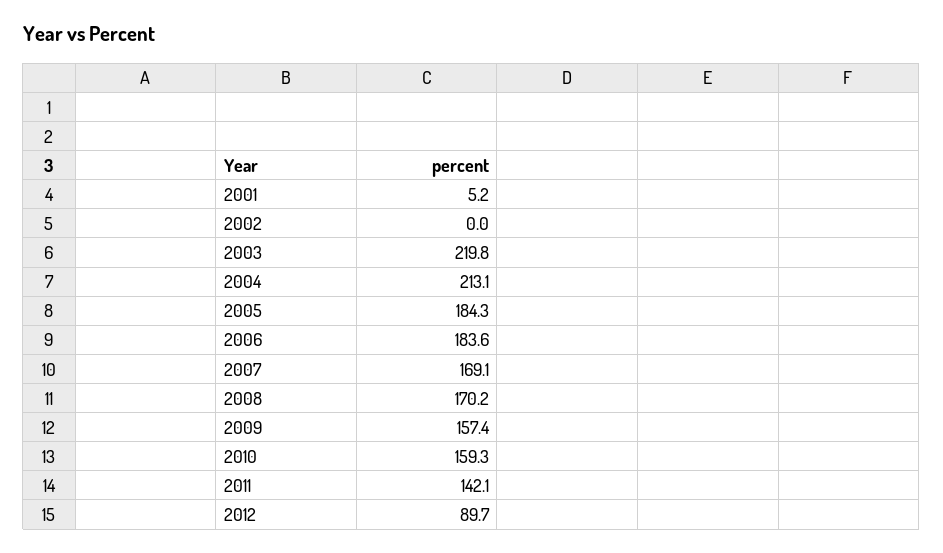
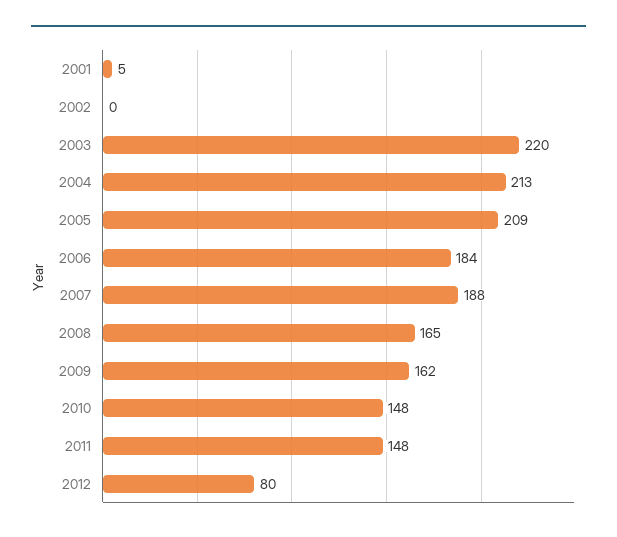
2005: 184.3 -> 209
2007: 169.1 -> 188
2008: 170.2 -> 165
2009: 157.4 -> 162
2010: 159.3 -> 148
2011: 142.1 -> 148
2012: 89.7 -> 80

